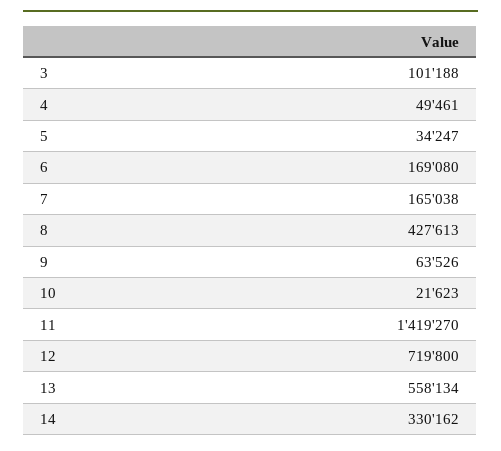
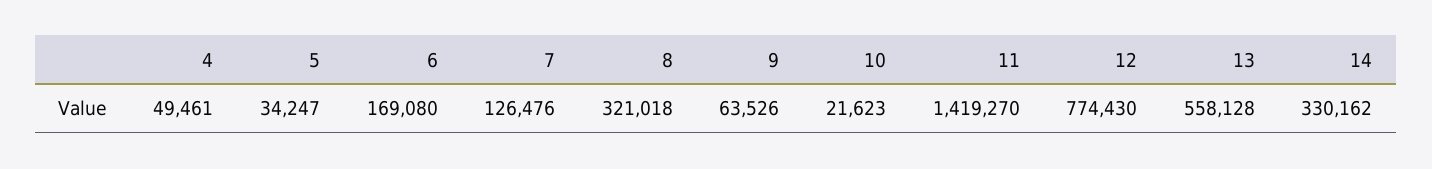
3: 101188 -> none
7: 165038 -> 126476
8: 427613 -> 321018
12: 719800 -> 774430
13: 558134 -> 558128

